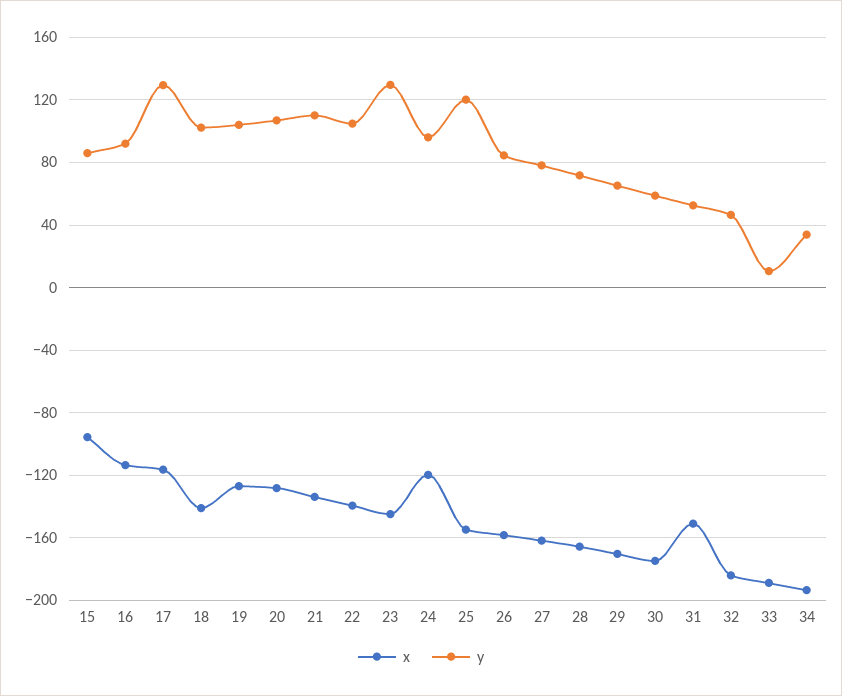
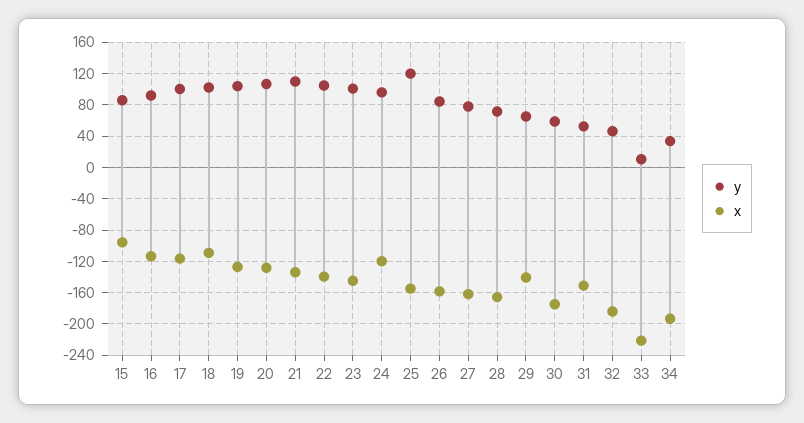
y, 17: 130 -> 100
x, 18: -140 -> -110
y, 23: 130 -> 100
x, 29: -170 -> -140
x, 33: -190 -> -220

